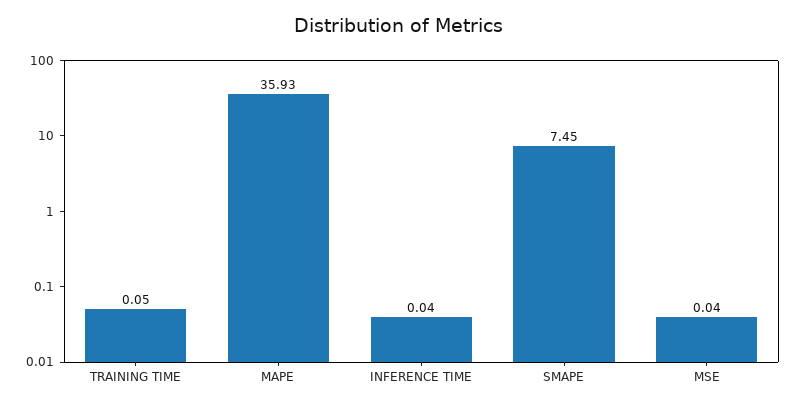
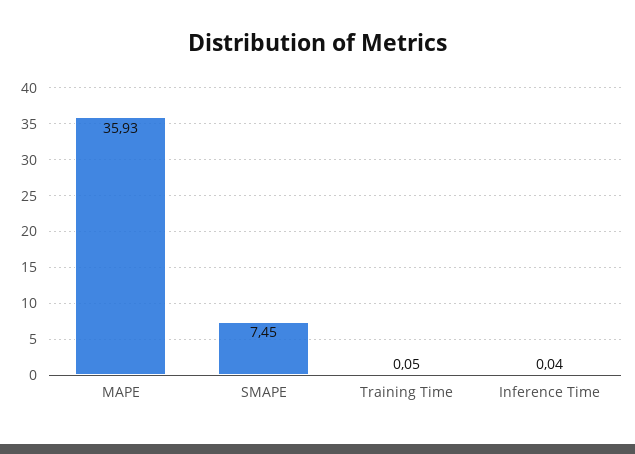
MSE: 0.04 -> none

